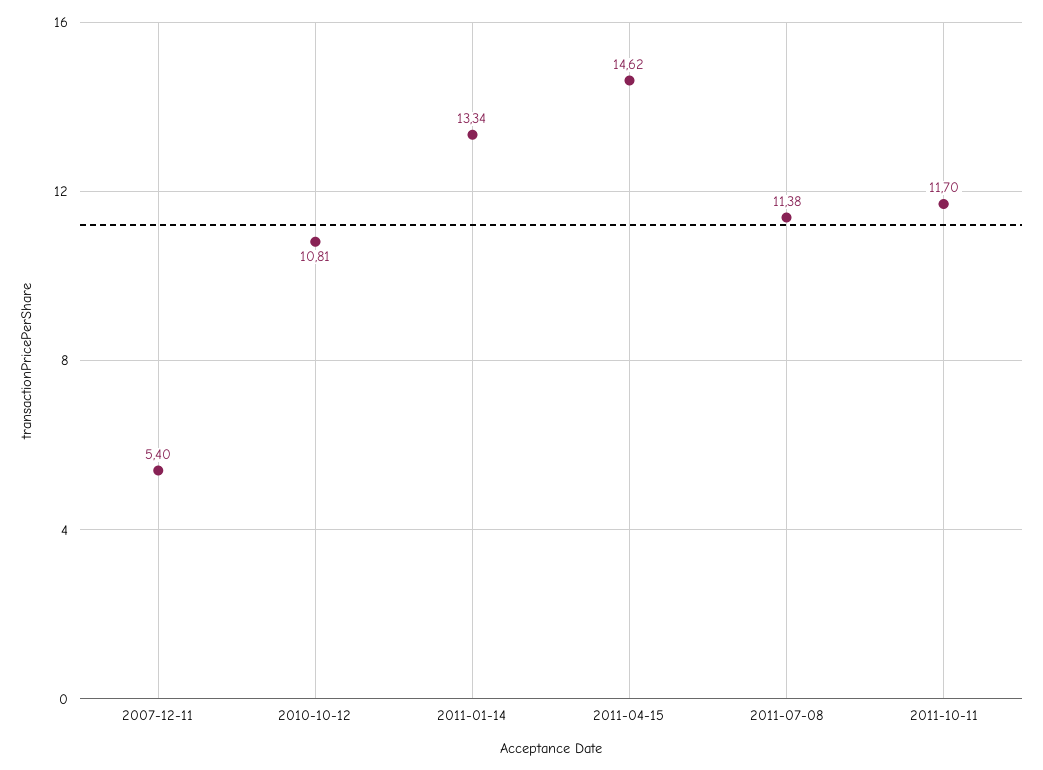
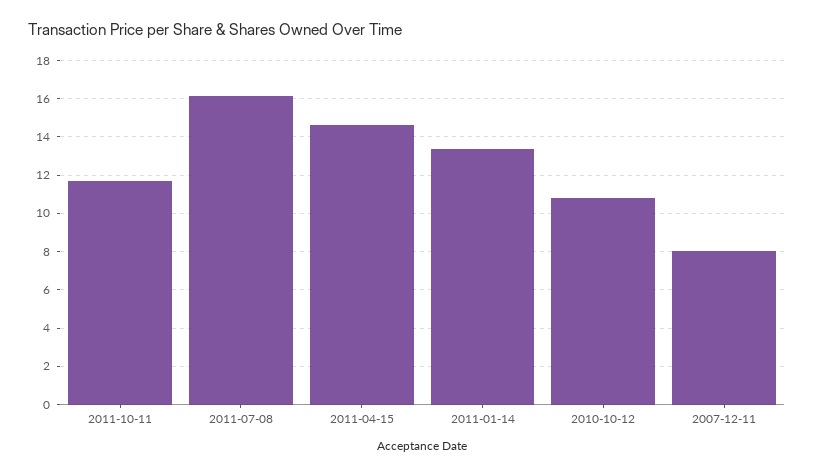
2007-12-11: 5.4 -> 8
2011-07-08: 11.38 -> 16

